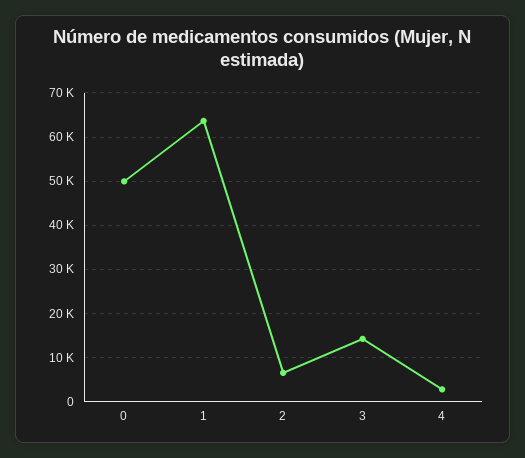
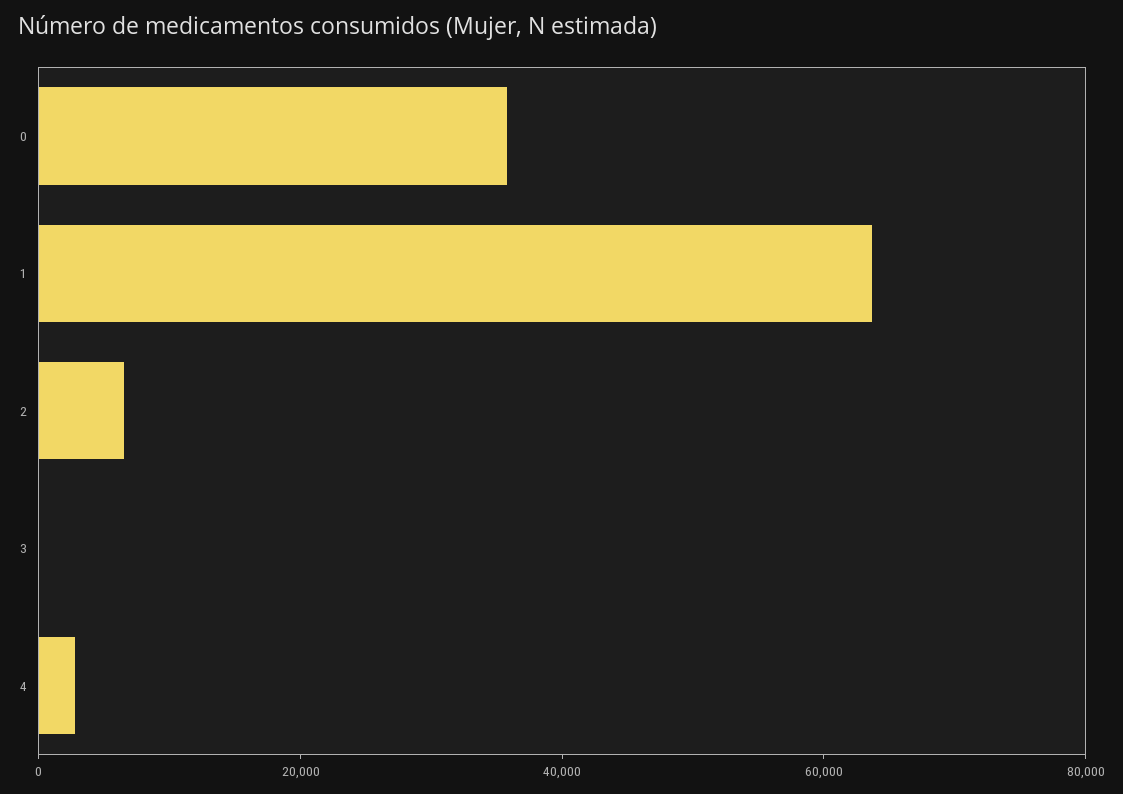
0: 50000 -> 35000
3: 14000 -> 0

